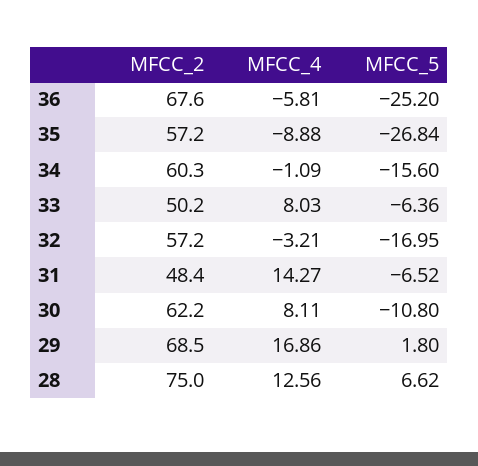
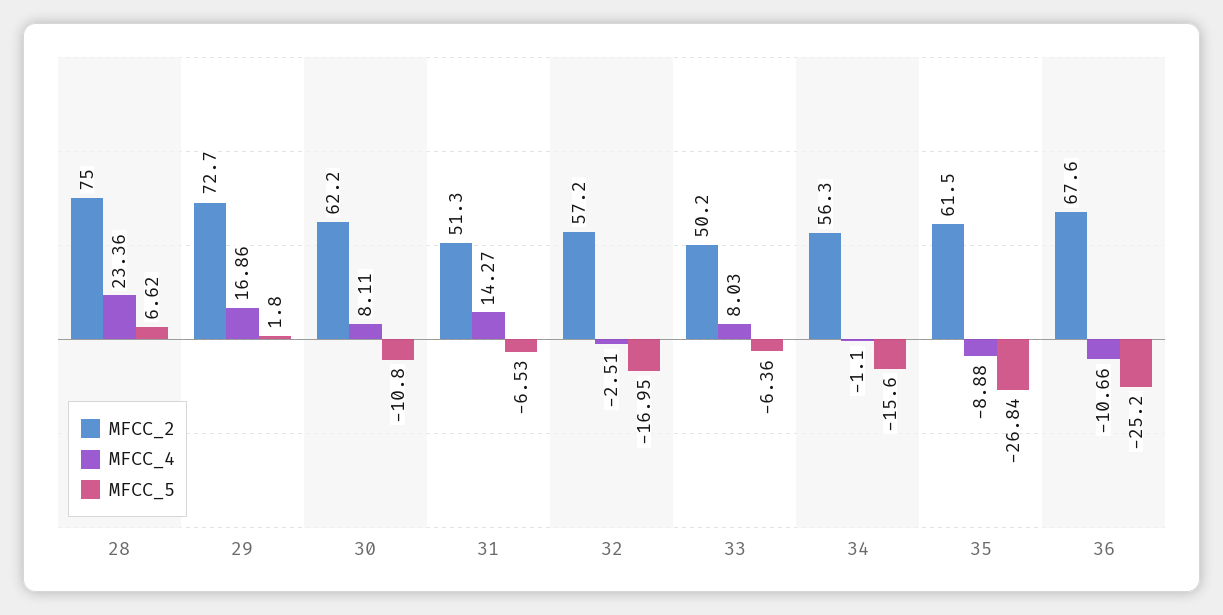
MFCC_4, 36: -5.81 -> -10.66
MFCC_2, 35: 57.2 -> 61.5
MFCC_2, 34: 60.3 -> 56.3
MFCC_4, 34: -1.09 -> -1.1
MFCC_4, 32: -3.21 -> -2.51
MFCC_2, 31: 48.4 -> 51.3
MFCC_5, 31: -6.52 -> -6.53
MFCC_2, 29: 68.5 -> 72.7
MFCC_4, 28: 12.56 -> 23.36

